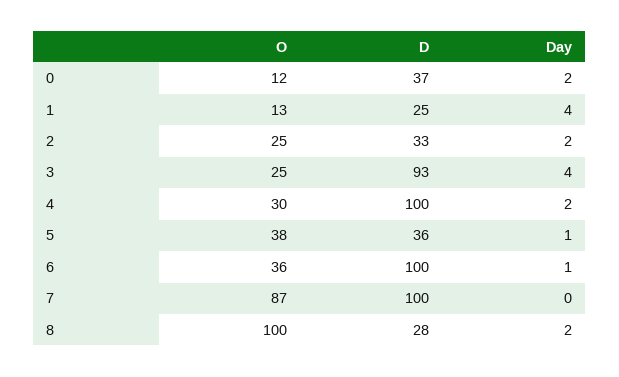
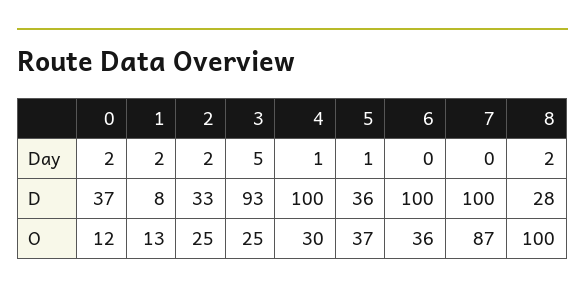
D, 1: 25 -> 8
Day, 1: 4 -> 2
Day, 3: 4 -> 5
Day, 4: 2 -> 1
O, 5: 38 -> 37
Day, 6: 1 -> 0

